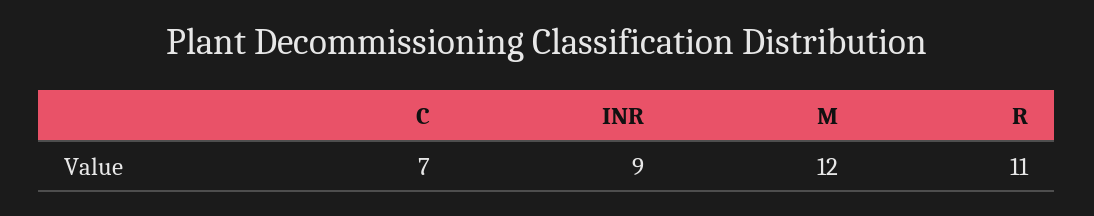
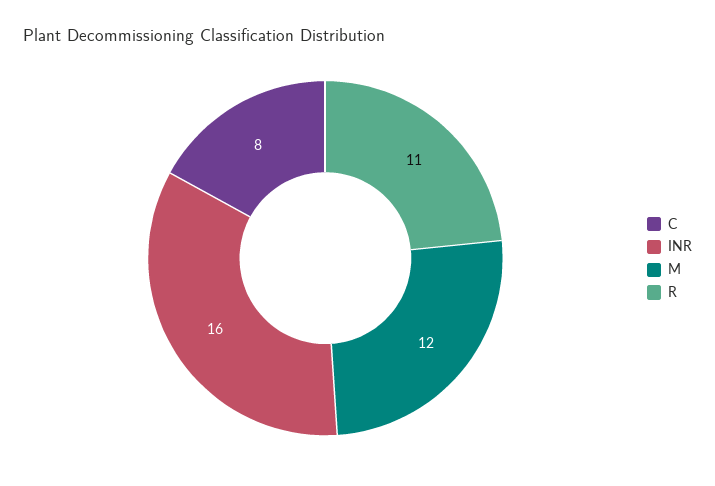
C: 7 -> 8
INR: 9 -> 16

